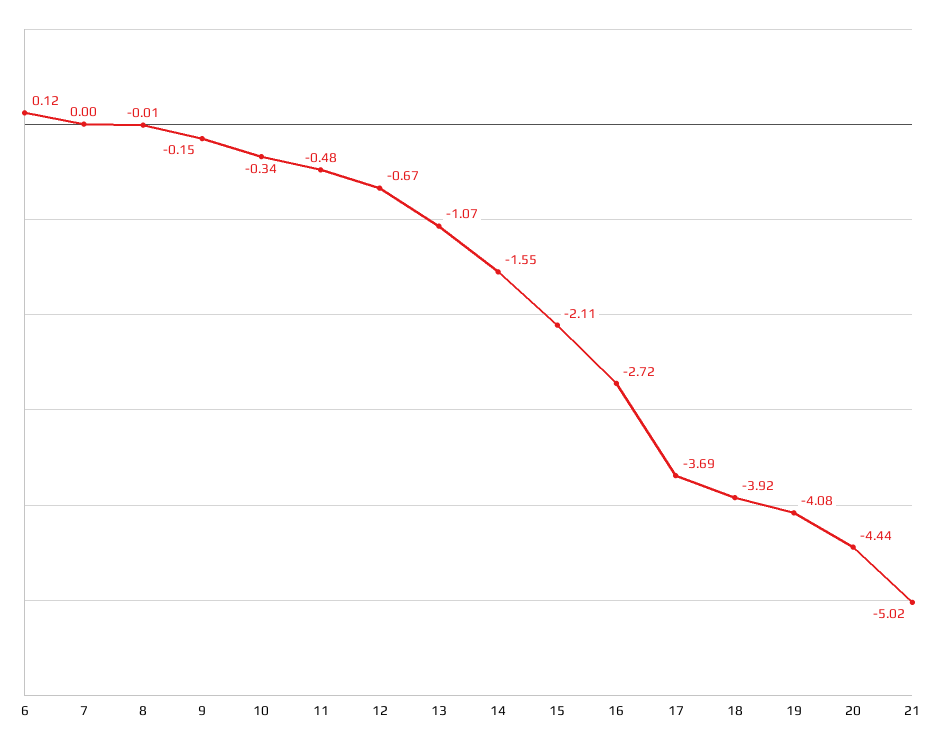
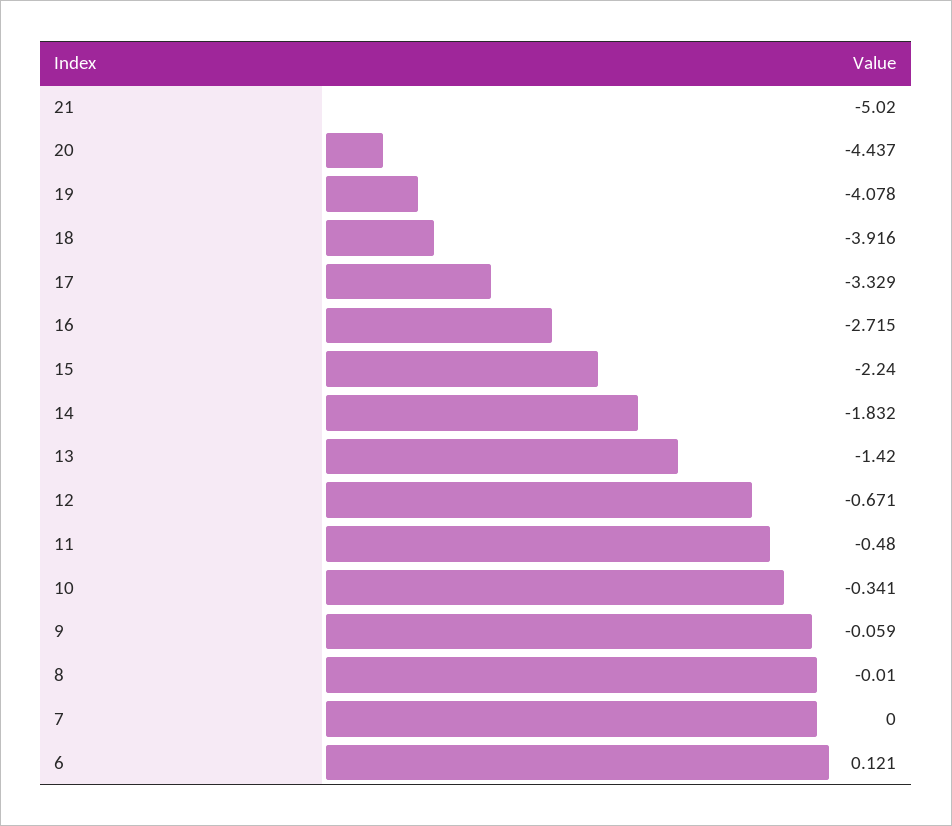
9: -0.15 -> -0.059
13: -1.07 -> -1.42
14: -1.55 -> -1.832
15: -2.11 -> -2.24
17: -3.69 -> -3.329

